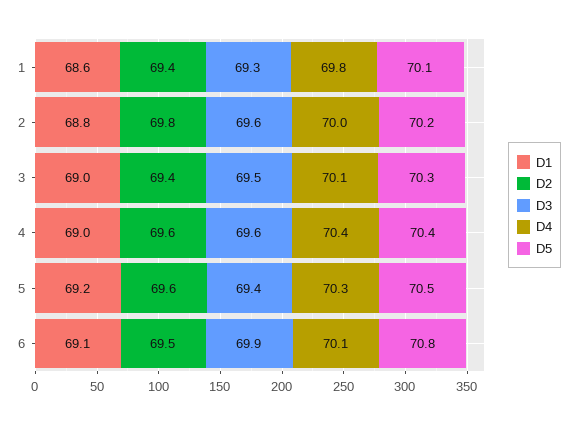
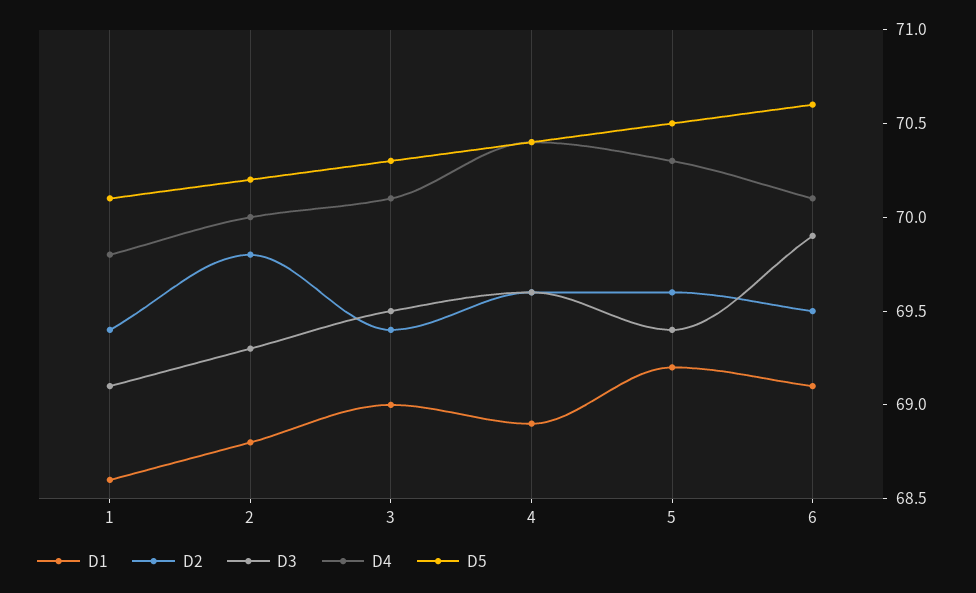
D3, 1: 69.3 -> 69.1
D3, 2: 69.6 -> 69.3
D1, 4: 69 -> 68.9
D5, 6: 70.8 -> 70.6

